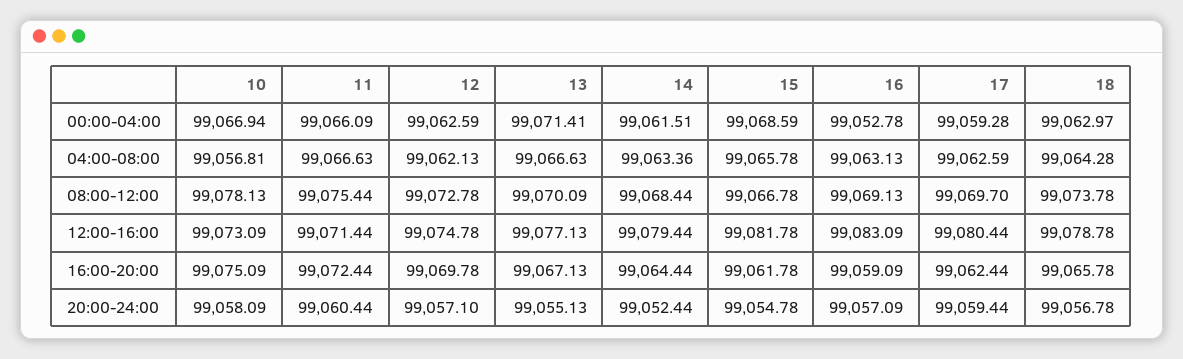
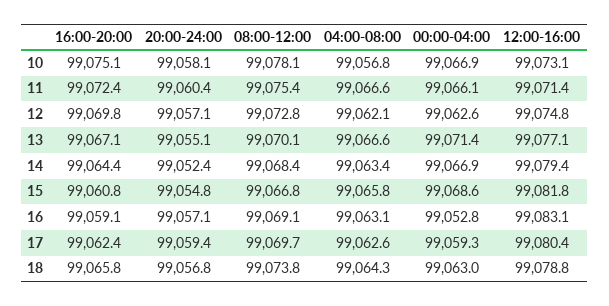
14, 00:00-04:00: 99061.51 -> 99066.9
15, 16:00-20:00: 99061.78 -> 99060.8

